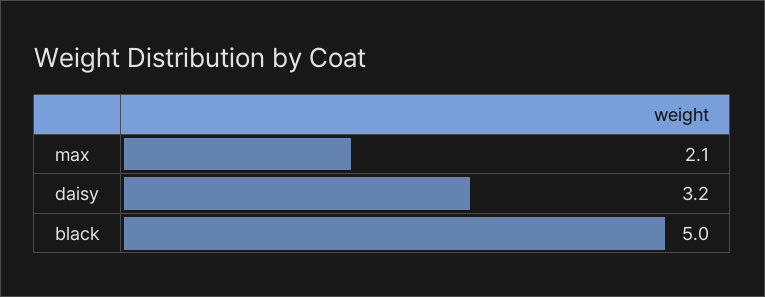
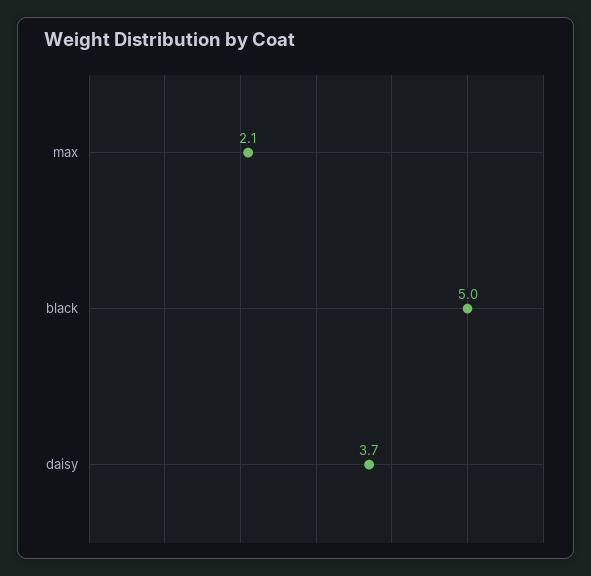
daisy: 3.2 -> 3.7

